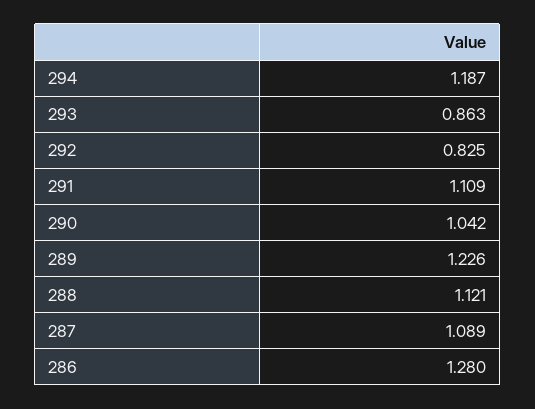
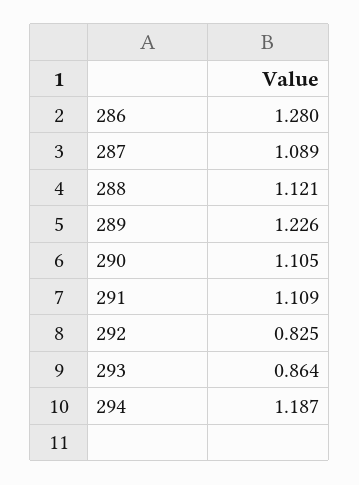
293: 0.863 -> 0.864
290: 1.042 -> 1.105

